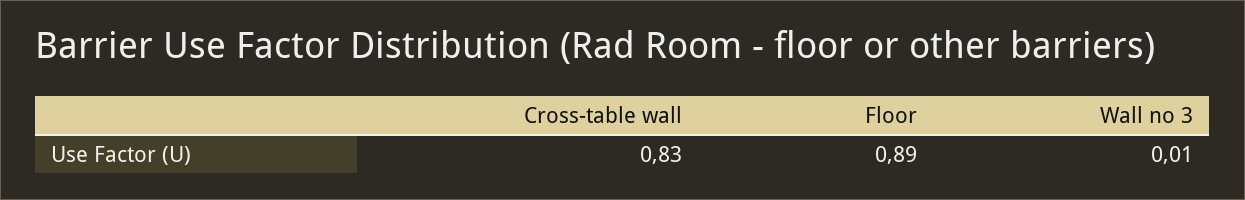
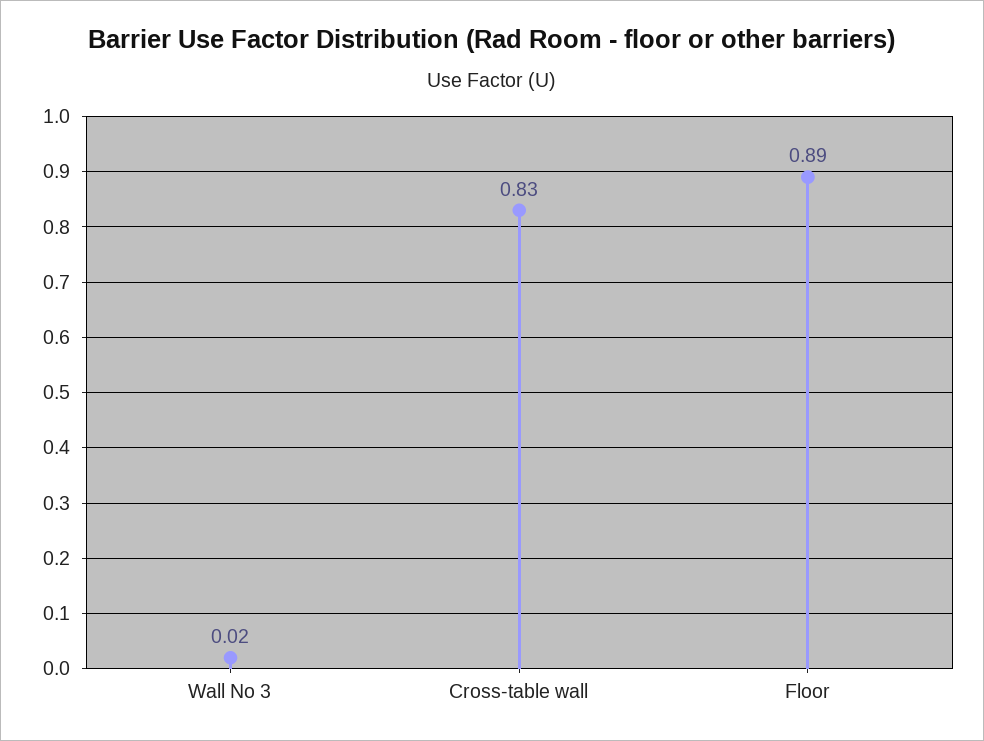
Wall no 3: 0.01 -> 0.02

